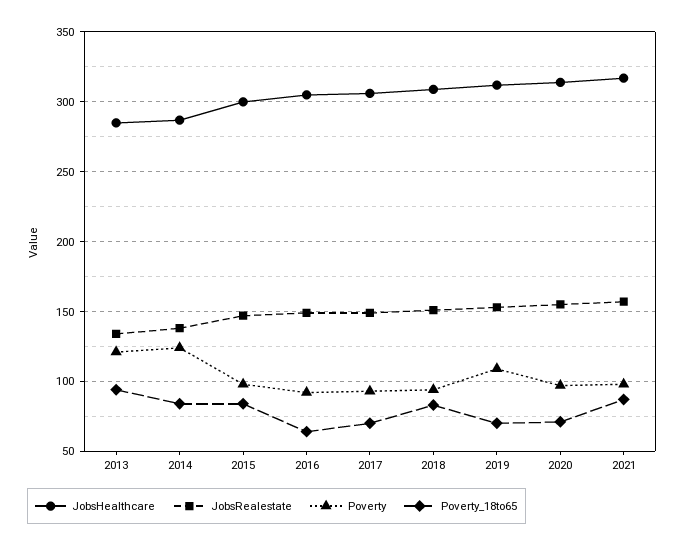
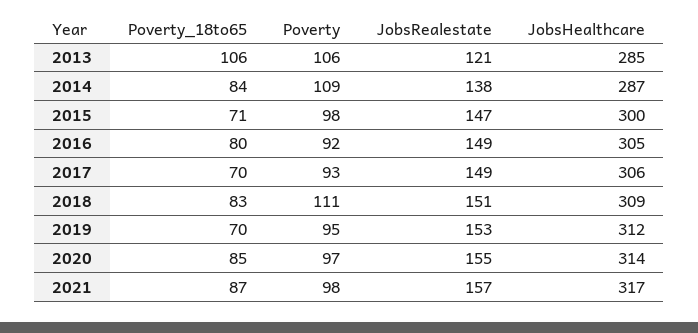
JobsRealestate, 2013: 135 -> 121
Poverty, 2013: 120 -> 106
Poverty_18to65, 2013: 95 -> 106
Poverty, 2014: 125 -> 109
Poverty_18to65, 2015: 85 -> 71
Poverty_18to65, 2016: 65 -> 80
Poverty, 2018: 95 -> 111
Poverty, 2019: 110 -> 95
Poverty_18to65, 2020: 70 -> 85

